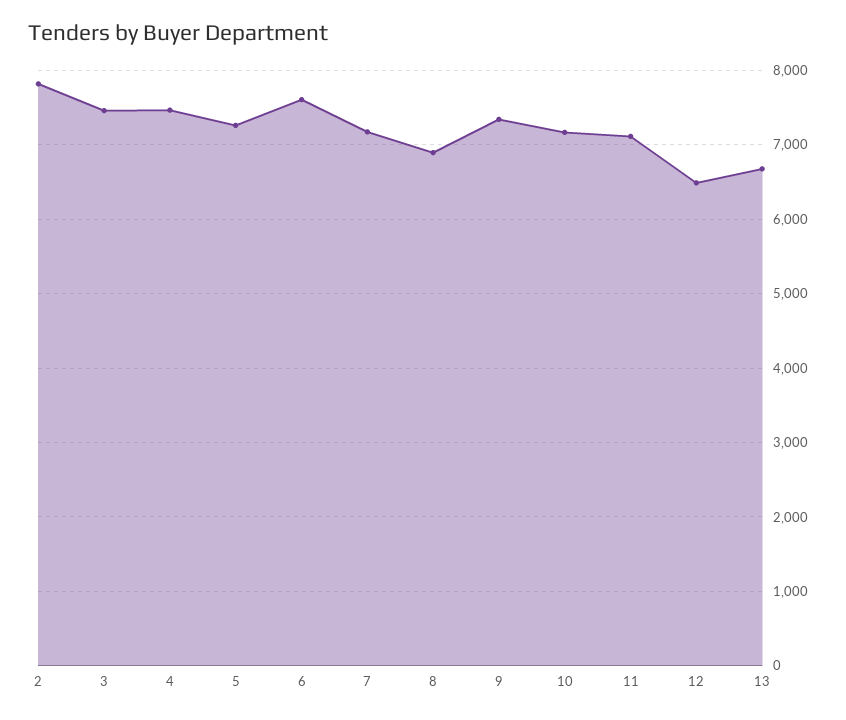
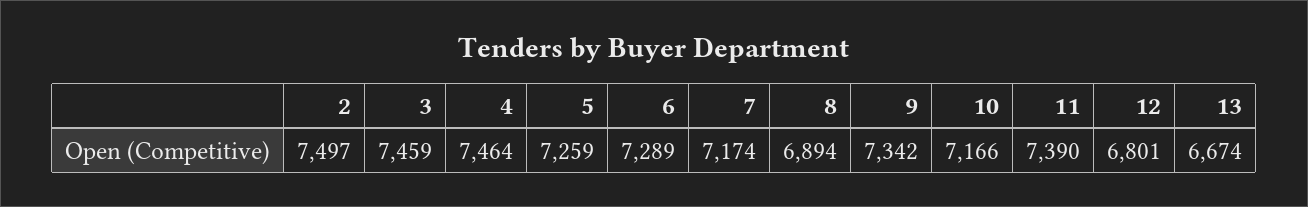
2: 7800 -> 7497
6: 7600 -> 7289
11: 7100 -> 7390
12: 6500 -> 6801

